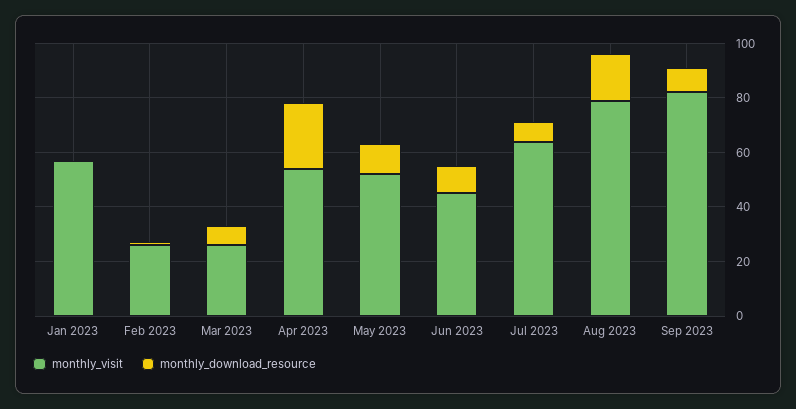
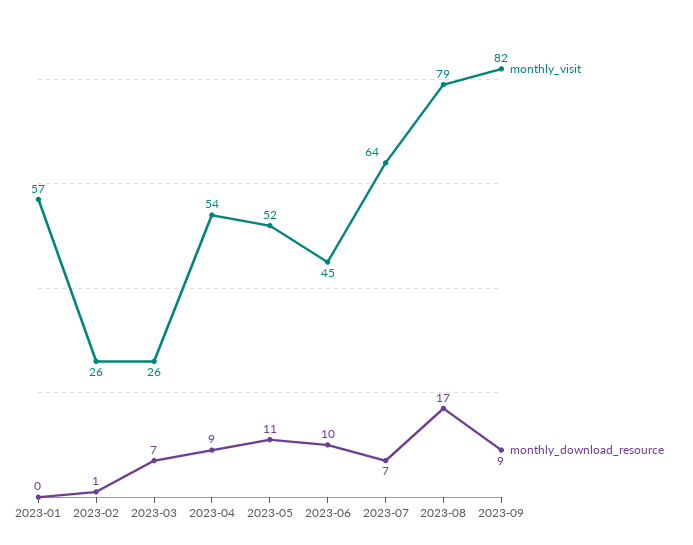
monthly_download_resource, Apr 2023: 25 -> 9

